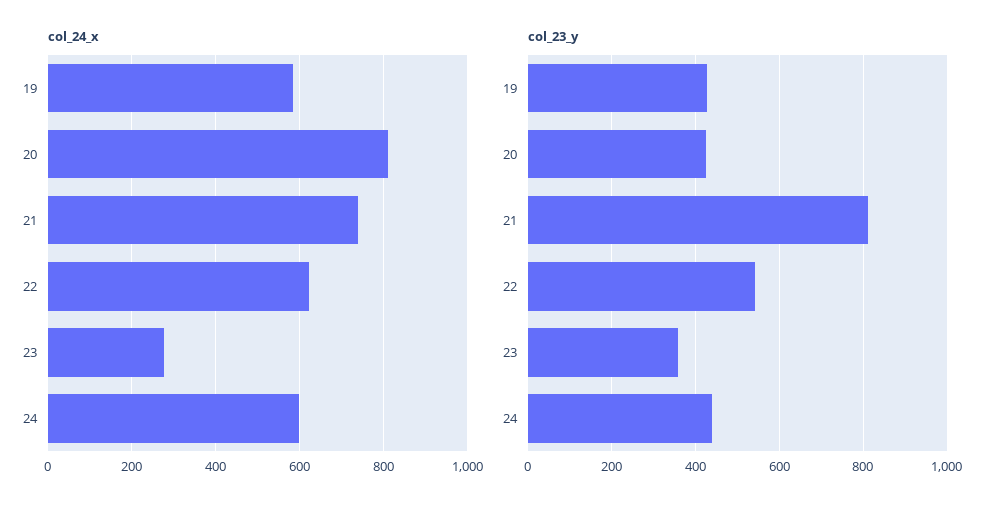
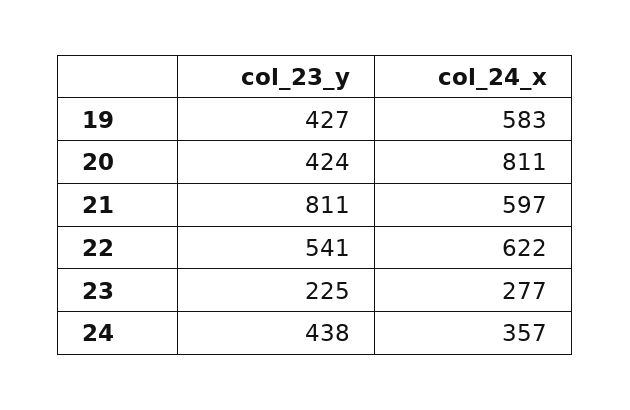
col_24_x, 21: 740 -> 597
col_24_x, 24: 600 -> 357
col_23_y, 23: 360 -> 225

